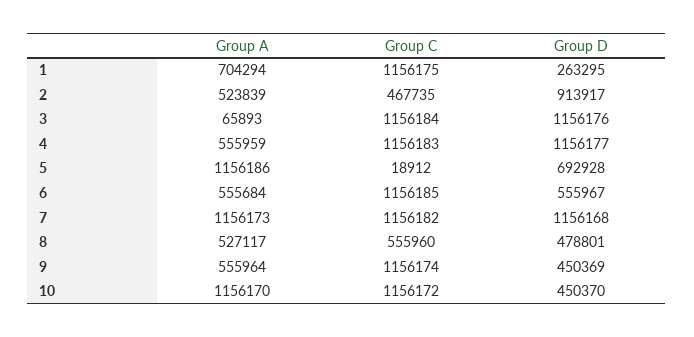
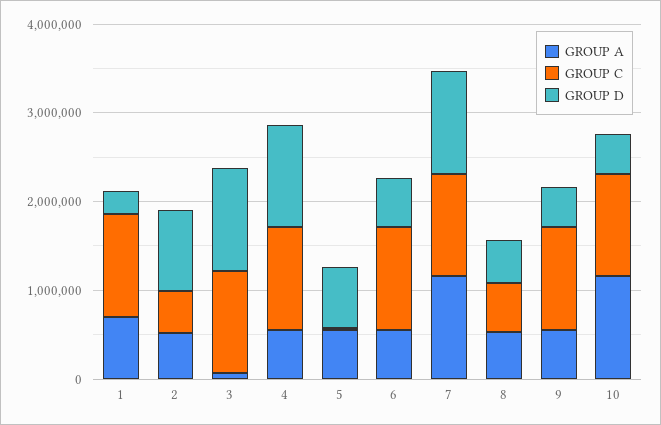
Group A, 5: 1156186 -> 600000

